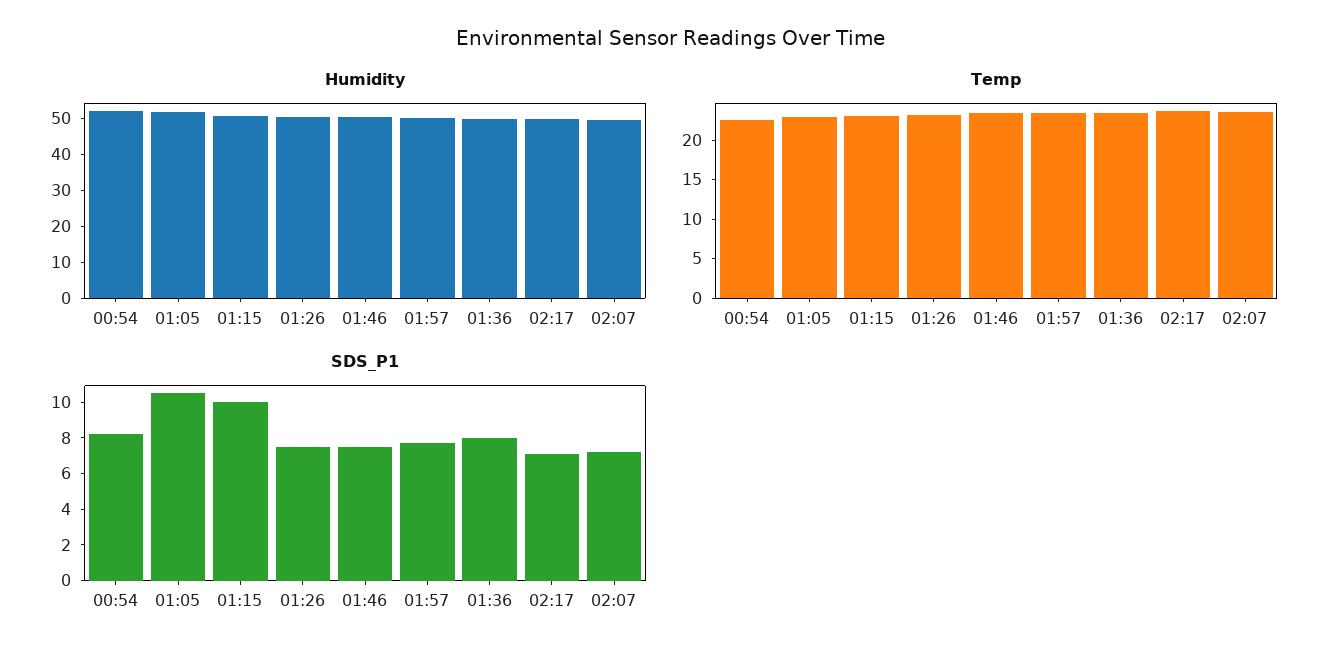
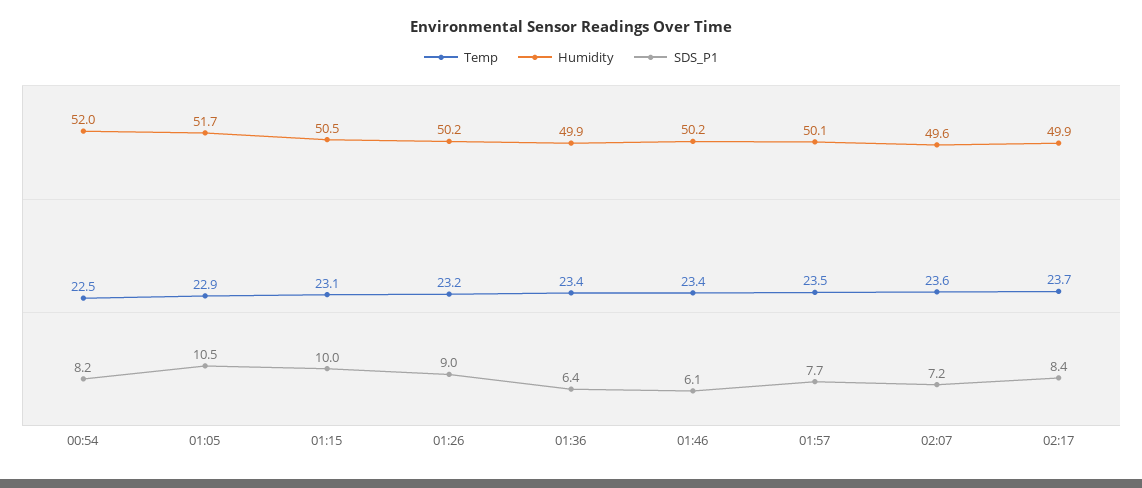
SDS_P1, 01:26: 7.5 -> 9
SDS_P1, 01:46: 7.5 -> 6.1
SDS_P1, 01:36: 8 -> 6.4
SDS_P1, 02:17: 7 -> 8.4

